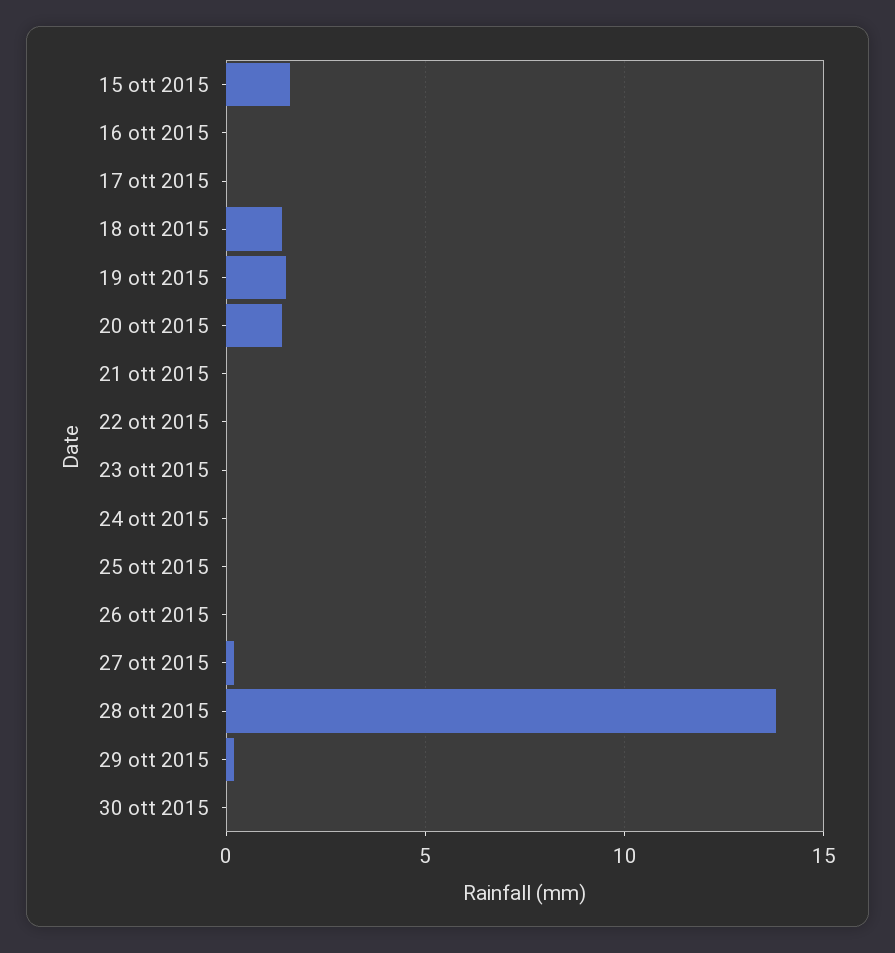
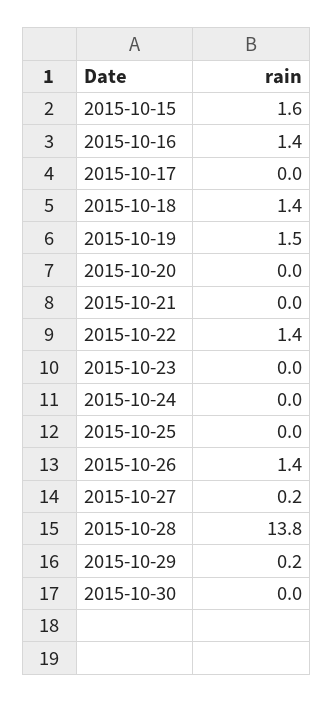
16 ott 2015: 0 -> 1.4
20 ott 2015: 1.5 -> 0
22 ott 2015: 0 -> 1.4
26 ott 2015: 0 -> 1.4

